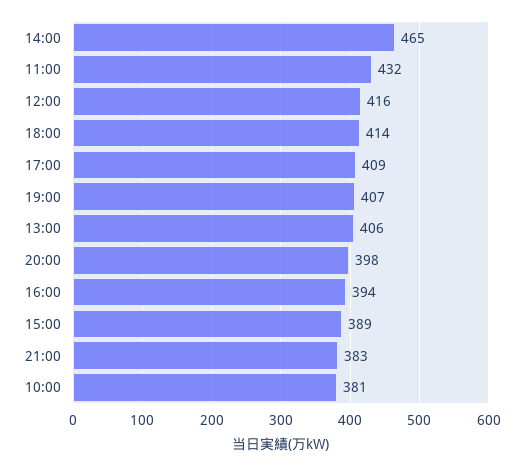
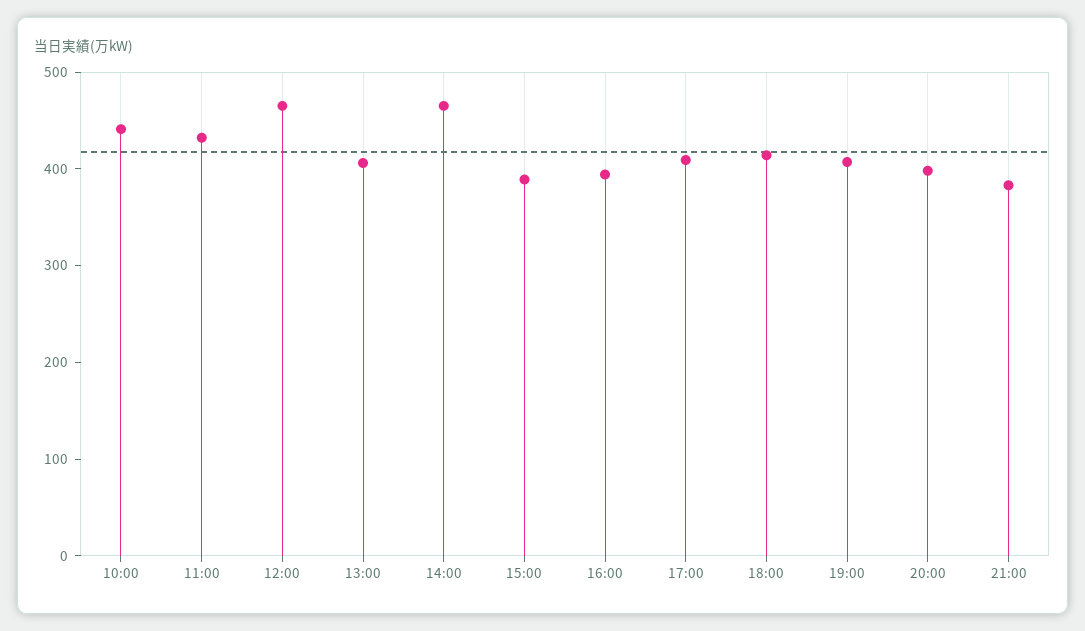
12:00: 416 -> 460
10:00: 381 -> 440

